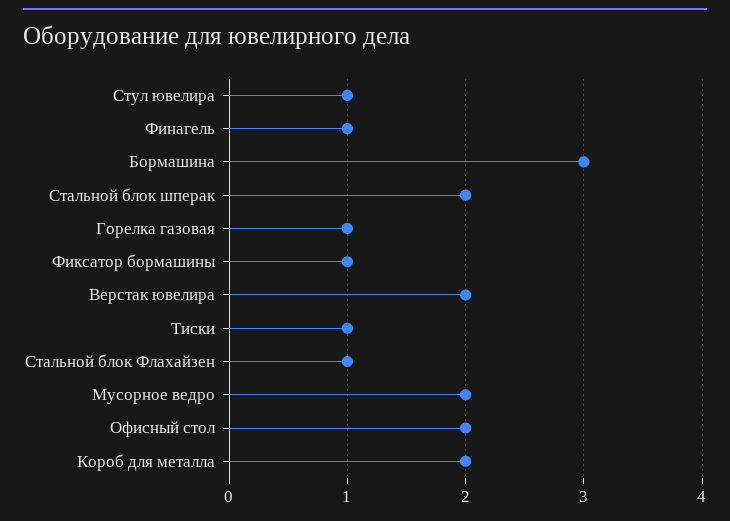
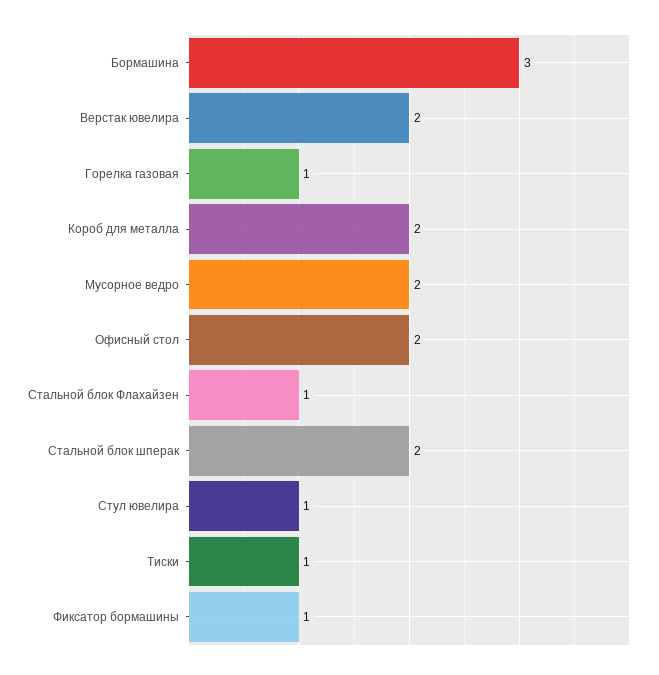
Финагель: 1 -> none

